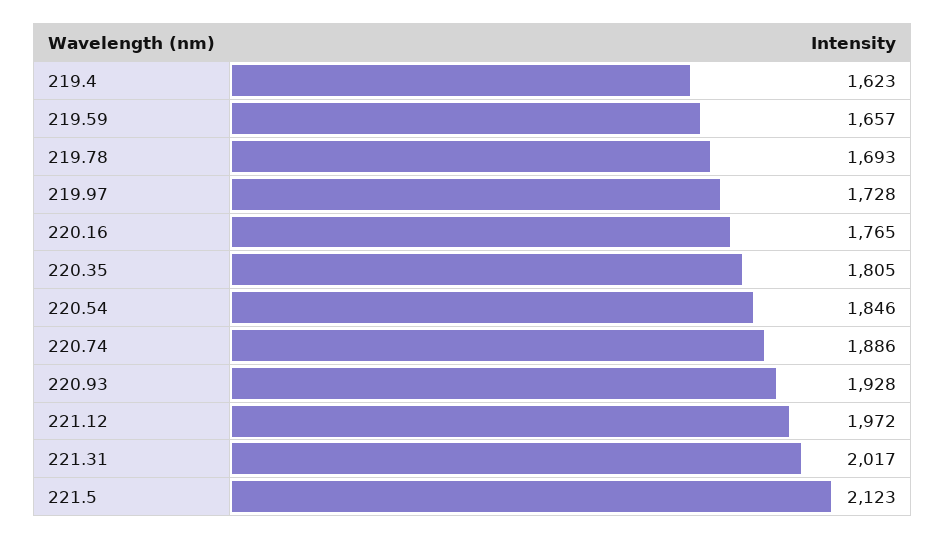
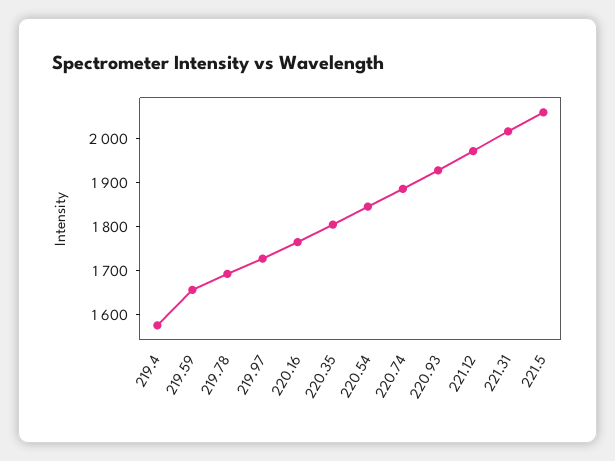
219.4: 1623 -> 1580
221.5: 2123 -> 2060

